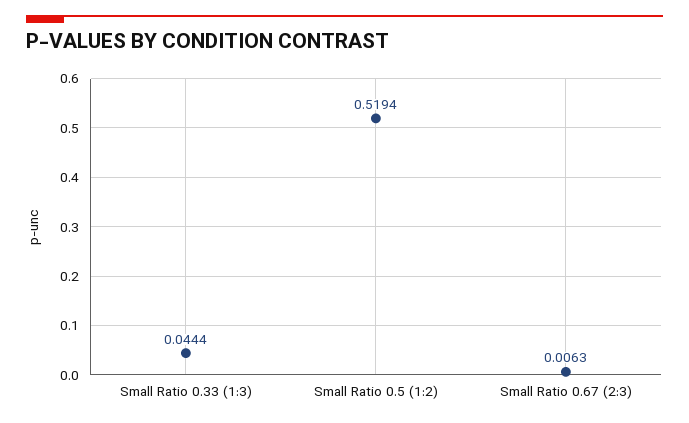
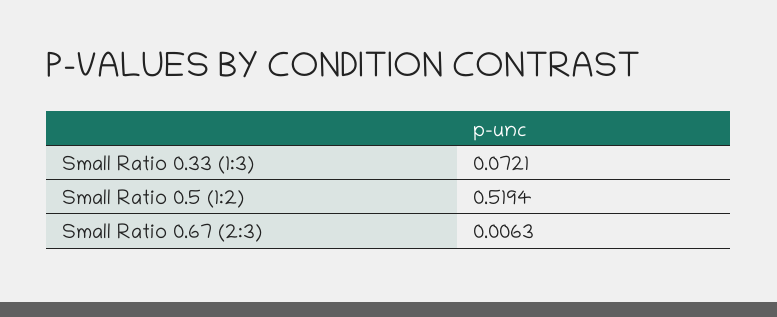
Small Ratio 0.33 (1:3): 0.0444 -> 0.0721

